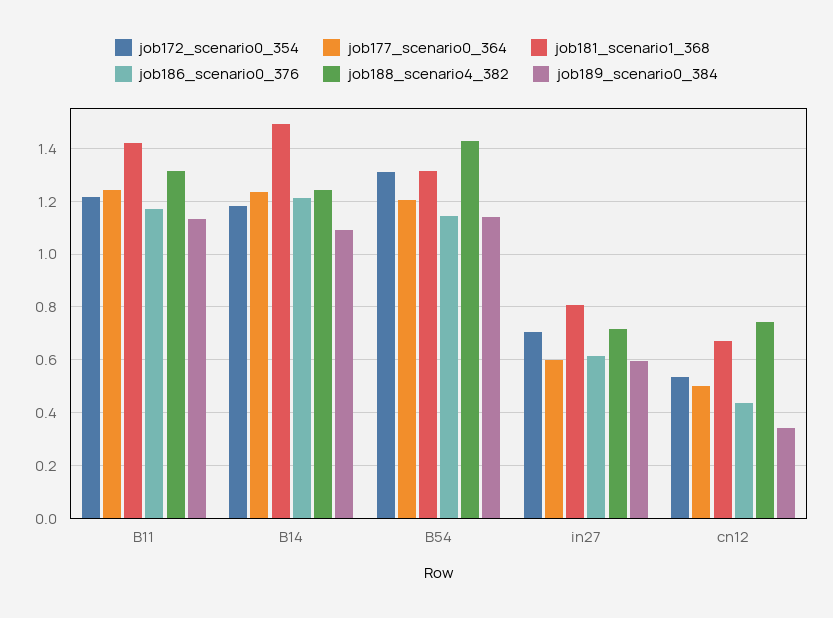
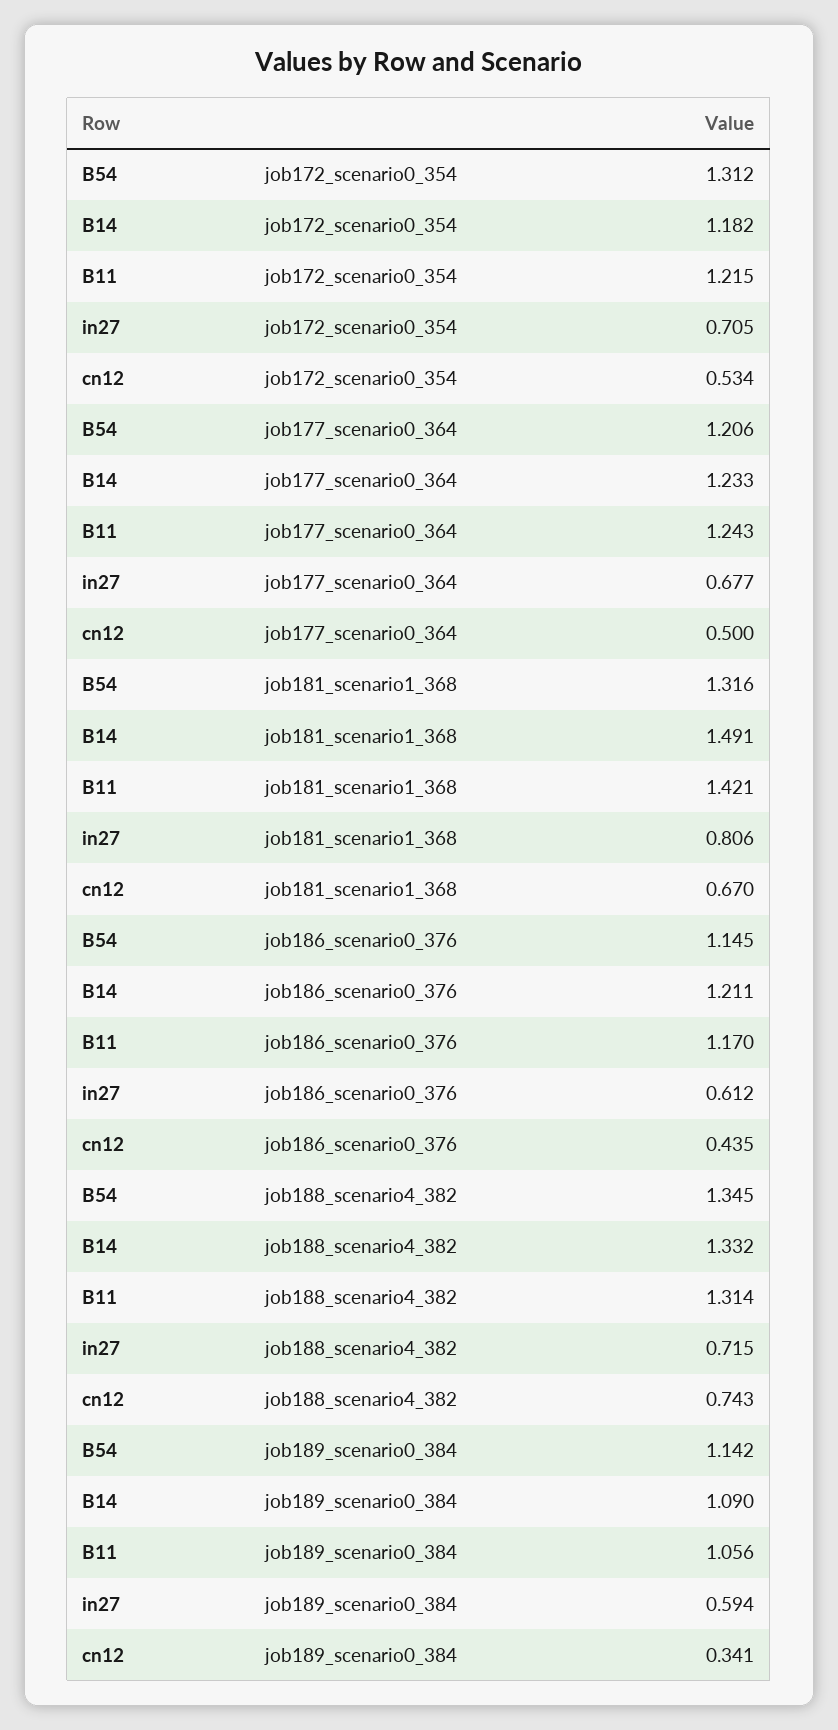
job189_scenario0_384, B11: 1.125 -> 1.056
job188_scenario4_382, B14: 1.25 -> 1.332
job188_scenario4_382, B54: 1.425 -> 1.345
job177_scenario0_364, in27: 0.6 -> 0.677

